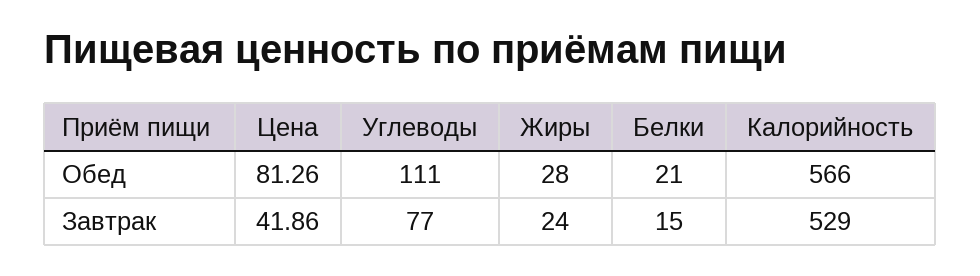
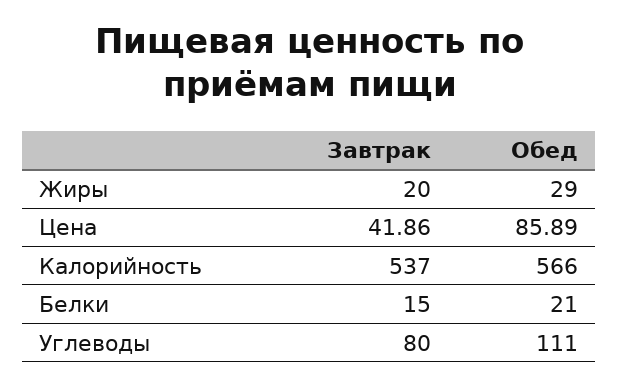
Цена, Обед: 81.26 -> 85.89
Жиры, Обед: 28 -> 29
Углеводы, Завтрак: 77 -> 80
Жиры, Завтрак: 24 -> 20
Калорийность, Завтрак: 529 -> 537

